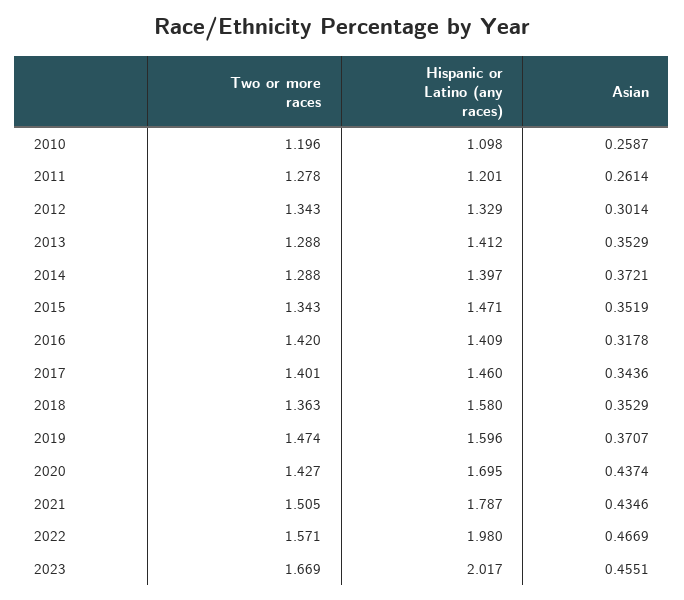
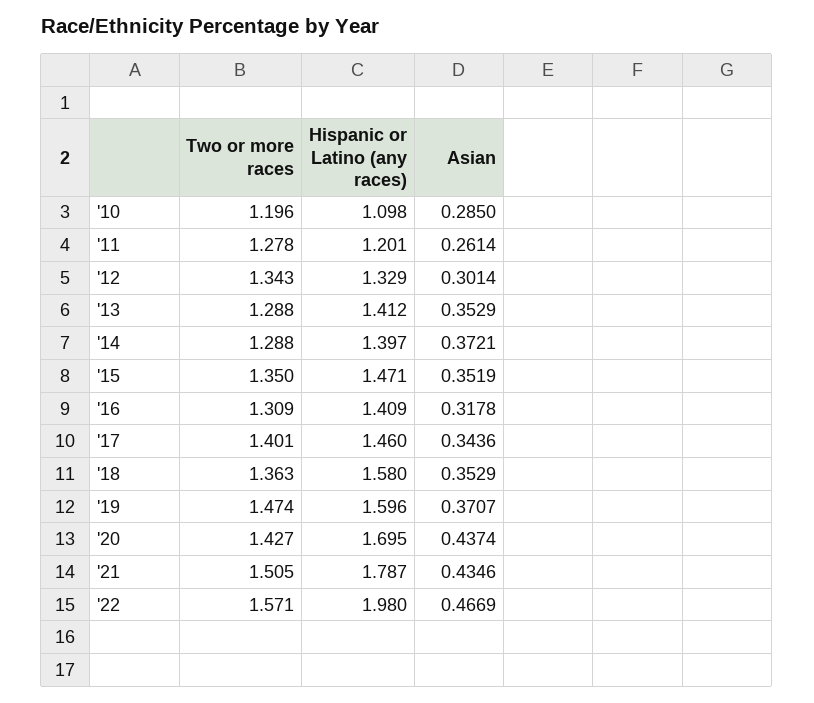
Asian, 2010: 0.2587 -> 0.285
Two or more races, 2015: 1.343 -> 1.35
Two or more races, 2016: 1.42 -> 1.309
Two or more races, 2023: 1.669 -> none
Hispanic or Latino (any races), 2023: 2.017 -> none
Asian, 2023: 0.4551 -> none

